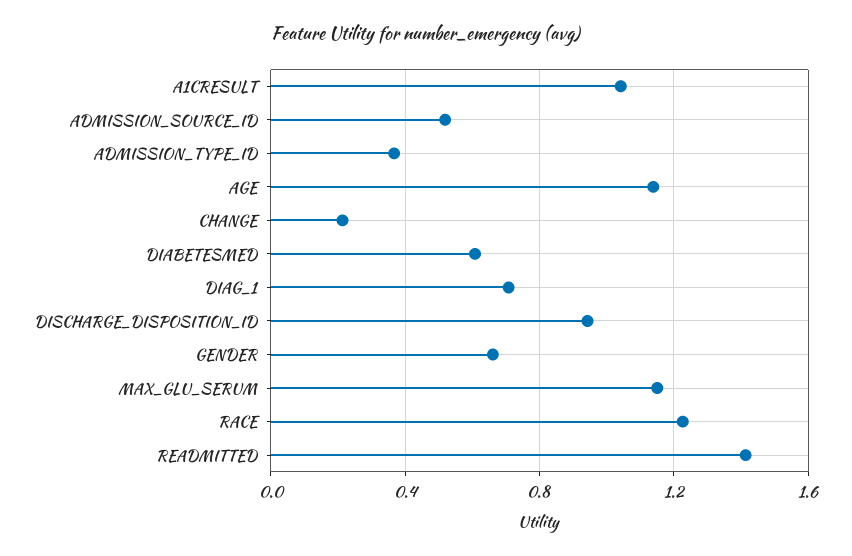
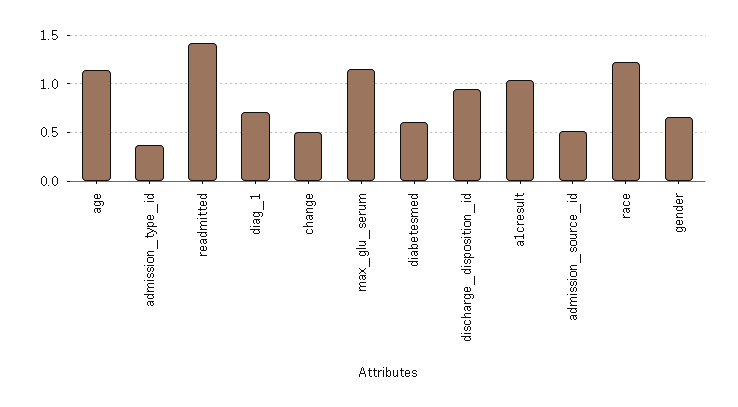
CHANGE: 0.2 -> 0.5

